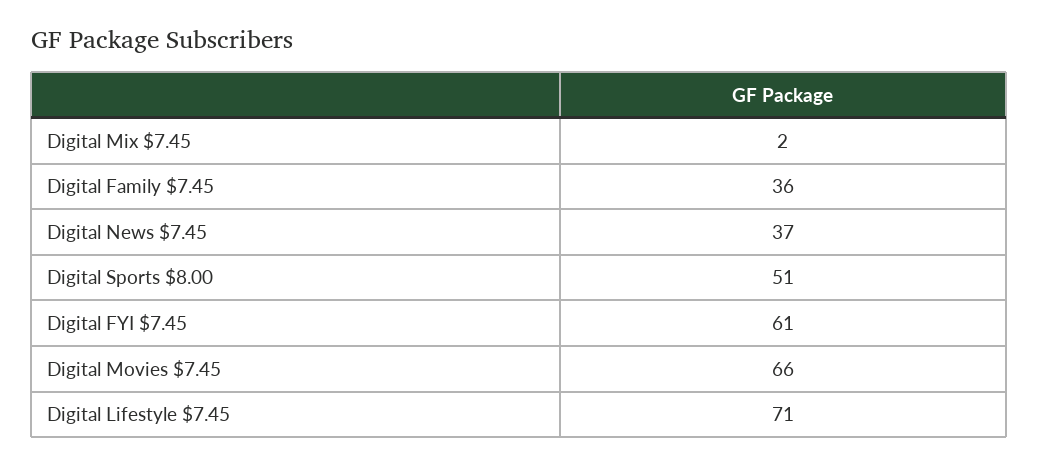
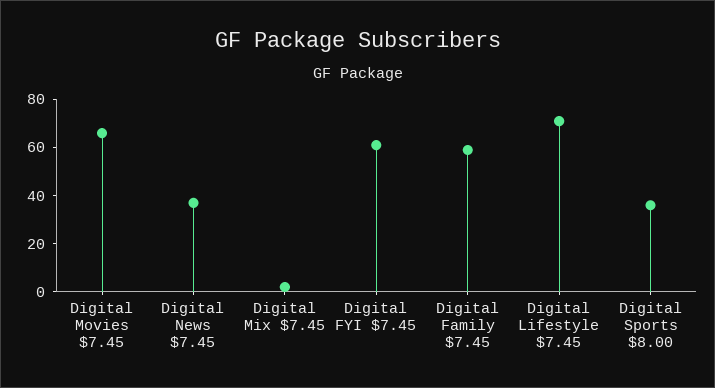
Digital Family $7.45: 36 -> 60
Digital Sports $8.00: 51 -> 35

